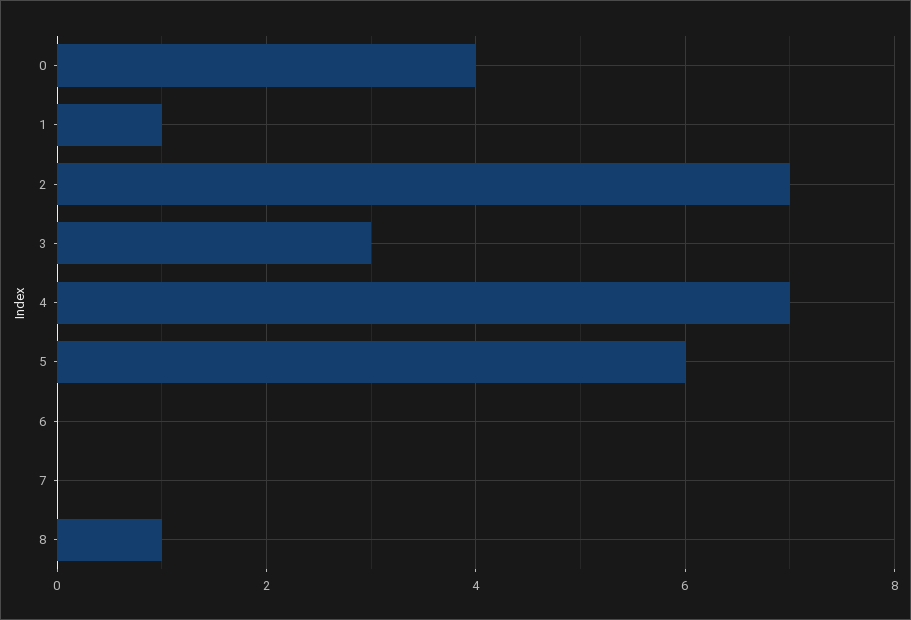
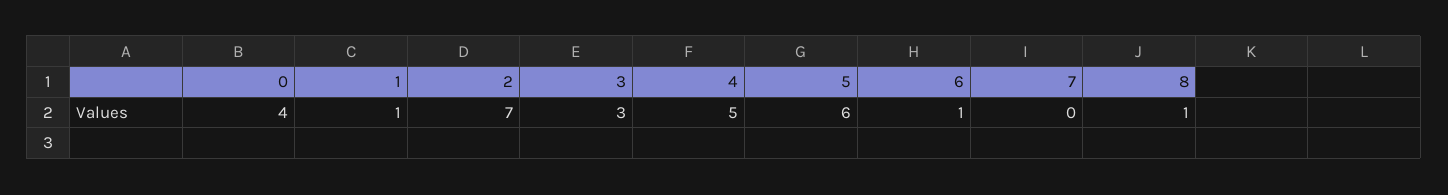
4: 7 -> 5
6: 0 -> 1

